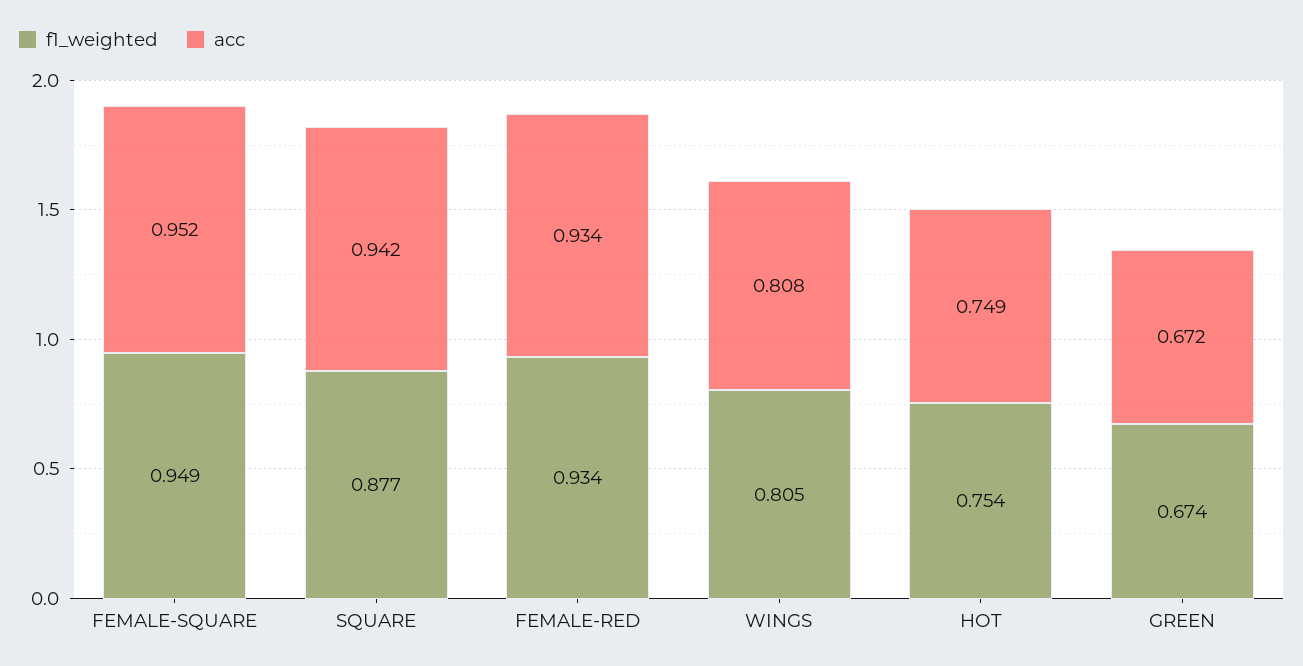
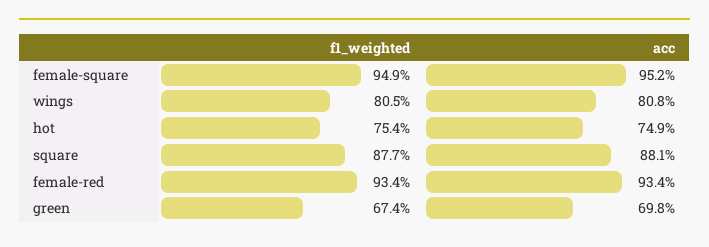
acc, SQUARE: 0.942 -> 0.881
acc, GREEN: 0.672 -> 0.698

